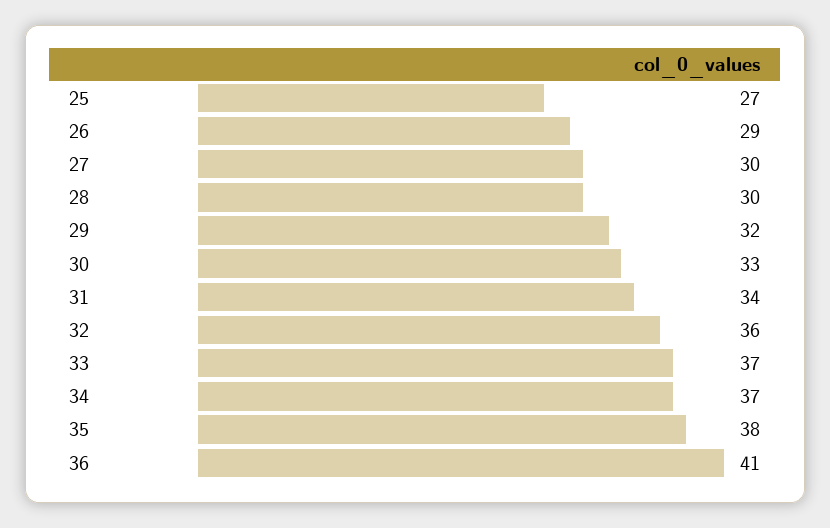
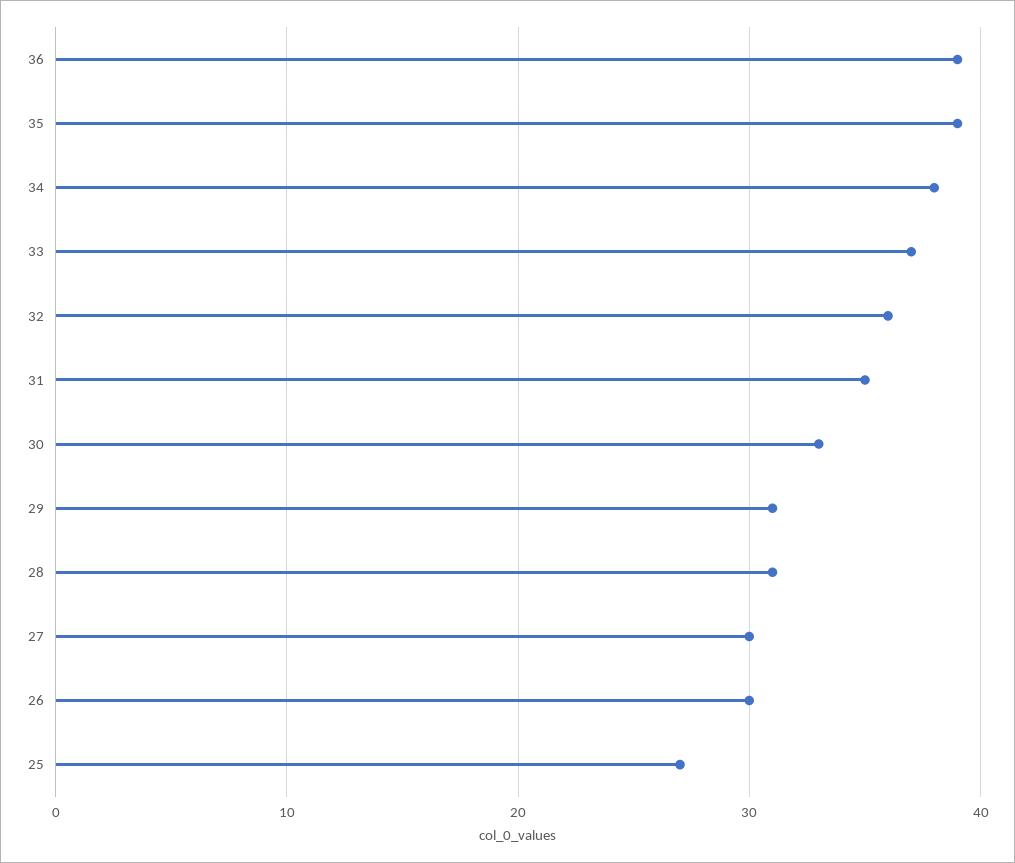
26: 29 -> 30
28: 30 -> 31
29: 32 -> 31
31: 34 -> 35
34: 37 -> 38
35: 38 -> 39
36: 41 -> 39

